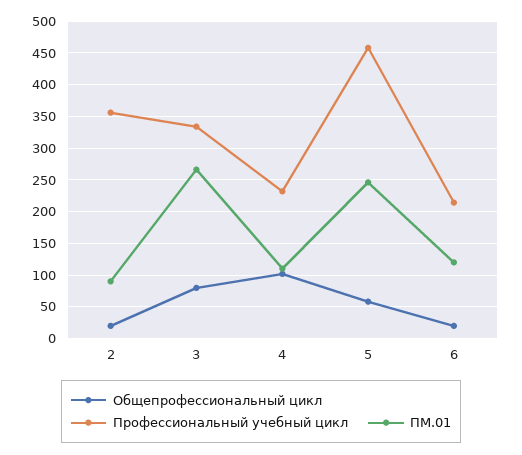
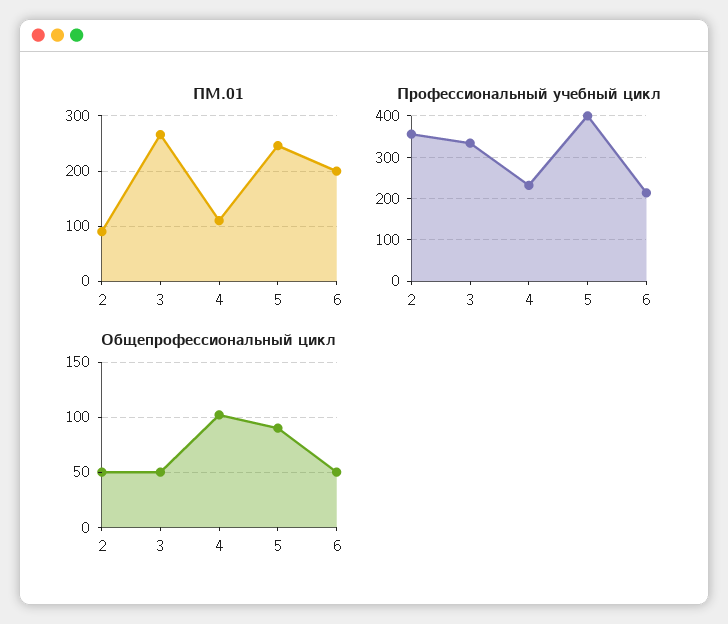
Общепрофессиональный цикл, 2: 20 -> 50
Общепрофессиональный цикл, 3: 80 -> 50
Общепрофессиональный цикл, 5: 60 -> 90
Профессиональный учебный цикл, 5: 460 -> 400
Общепрофессиональный цикл, 6: 20 -> 50
ПМ.01, 6: 120 -> 200

